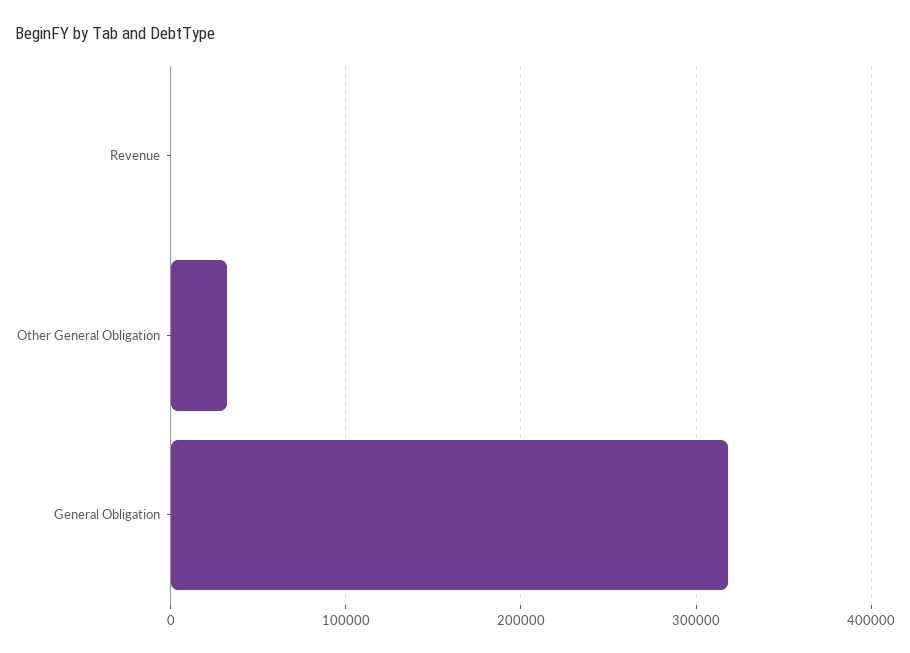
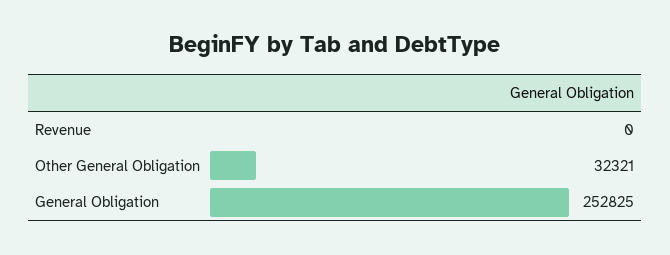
General Obligation: 320000 -> 252825

